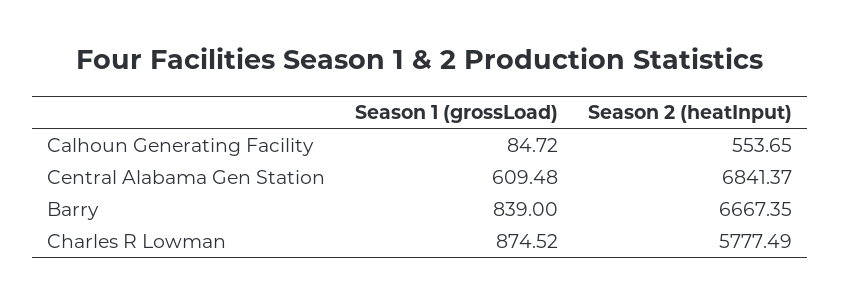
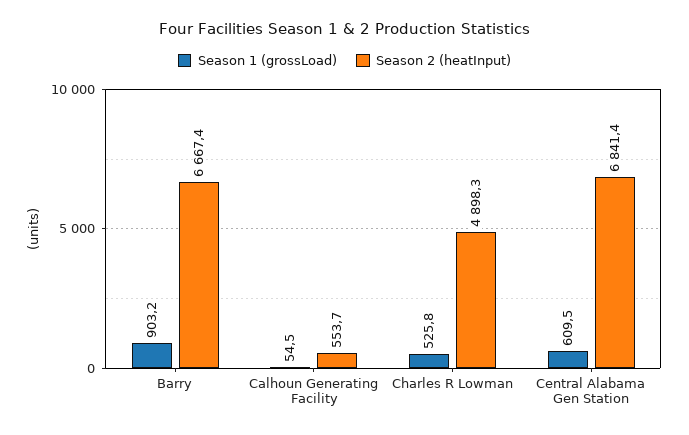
Season 1 (grossLoad), Calhoun Generating Facility: 84.72 -> 54.5
Season 1 (grossLoad), Barry: 839 -> 903.2
Season 1 (grossLoad), Charles R Lowman: 874.52 -> 525.8
Season 2 (heatInput), Charles R Lowman: 5777.49 -> 4898.3

